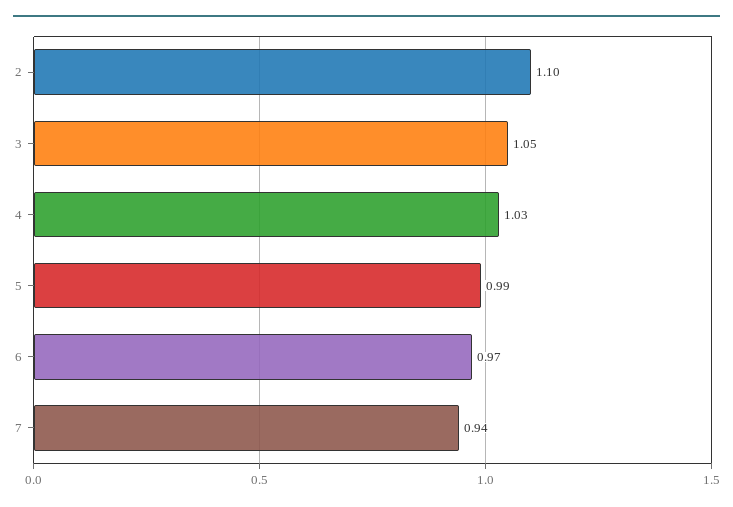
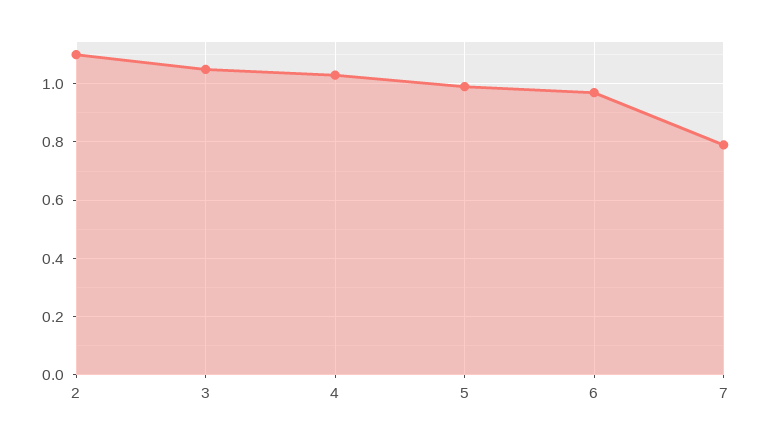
7: 0.94 -> 0.8

